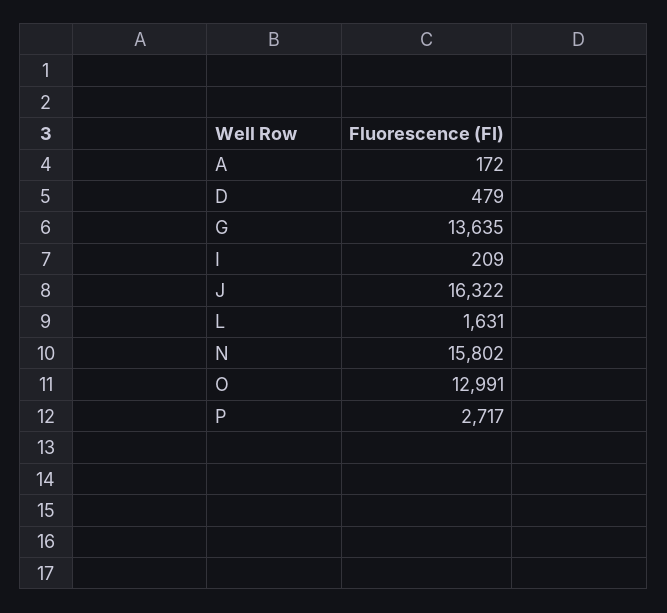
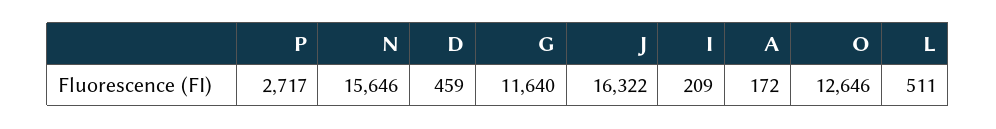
D: 479 -> 459
G: 13635 -> 11640
L: 1631 -> 511
N: 15802 -> 15646
O: 12991 -> 12646

